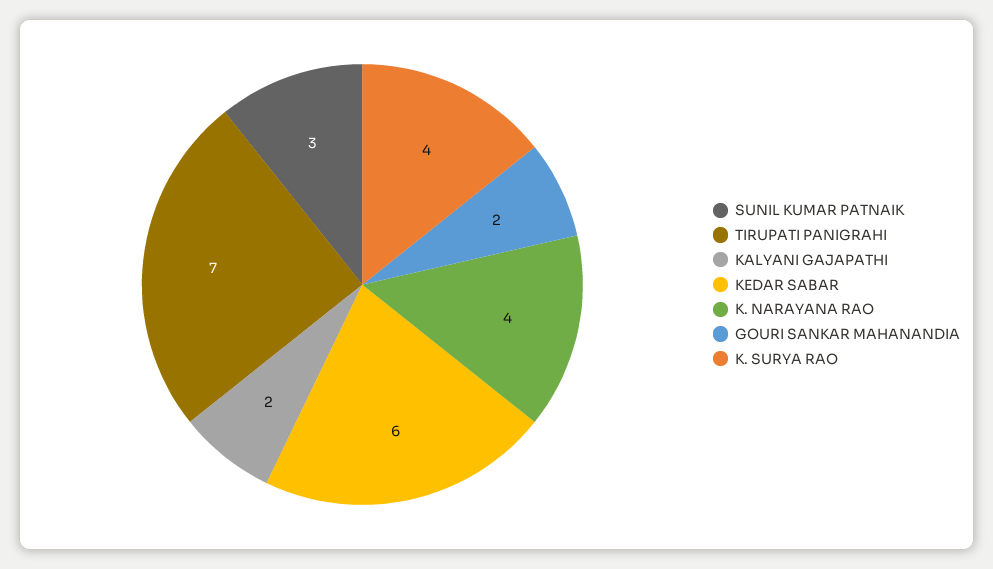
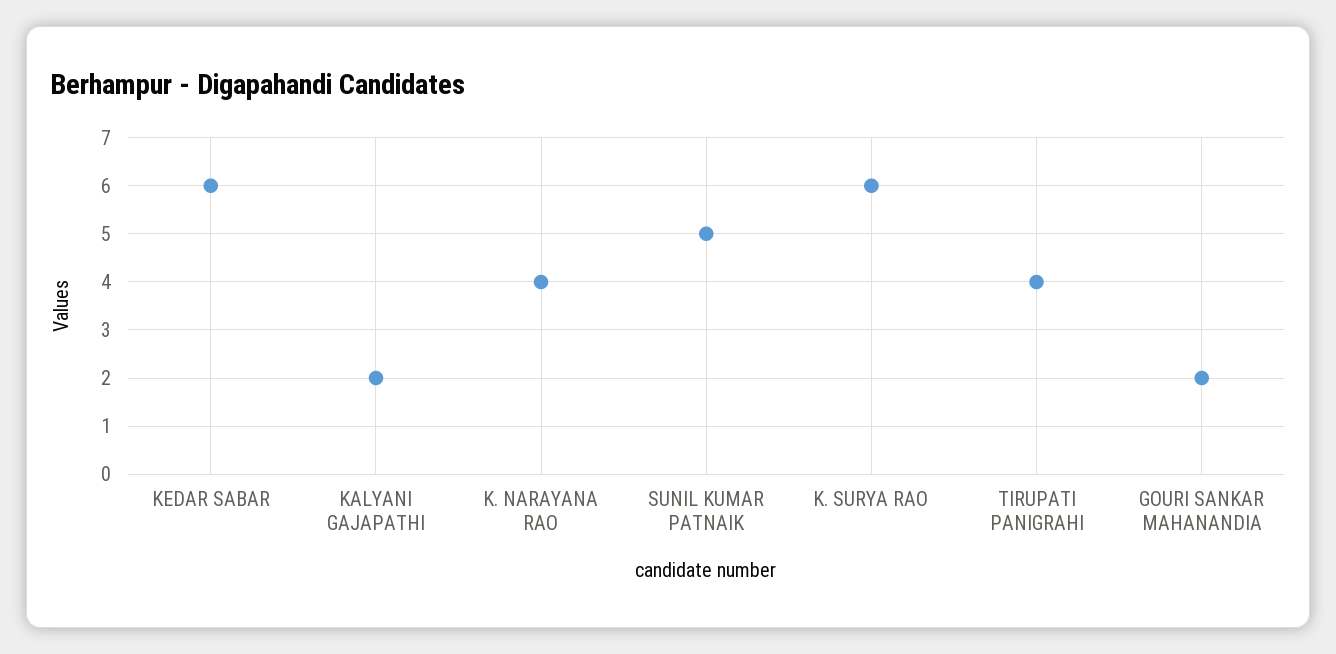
SUNIL KUMAR PATNAIK: 3 -> 5
TIRUPATI PANIGRAHI: 7 -> 4
K. SURYA RAO: 4 -> 6

